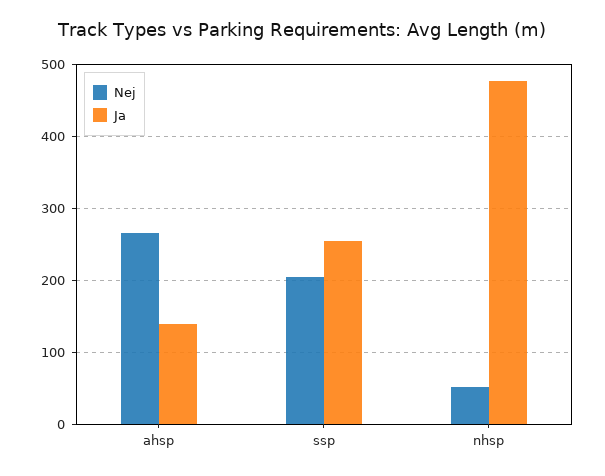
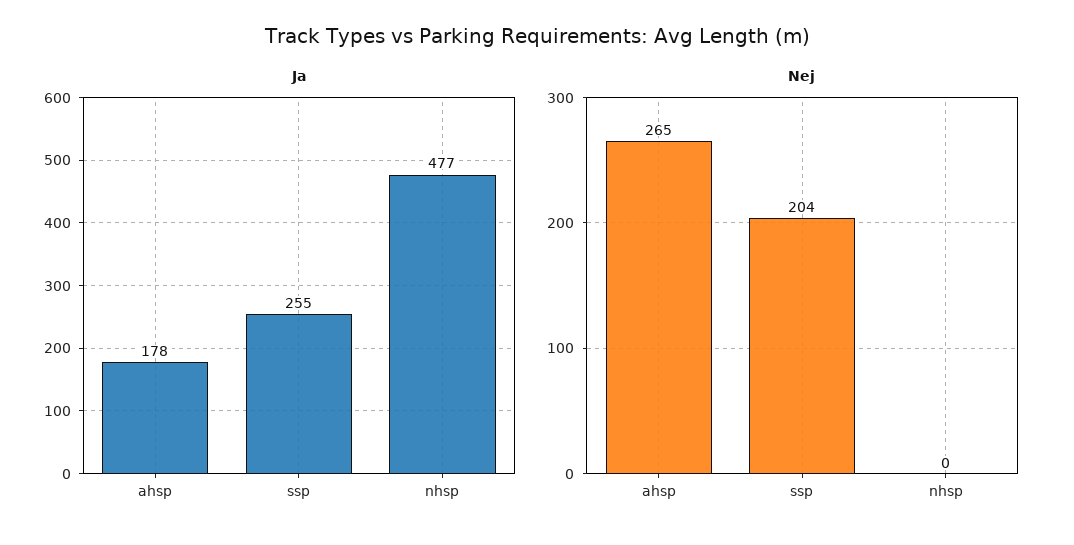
Ja, ahsp: 140 -> 178
Nej, nhsp: 50 -> 0

